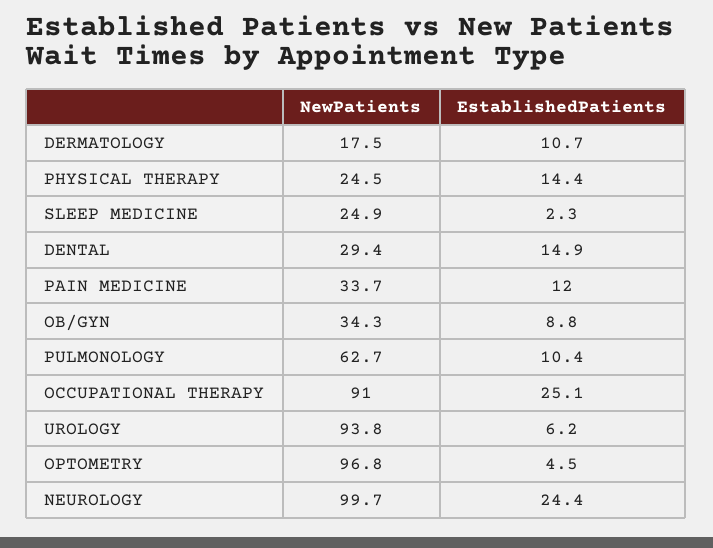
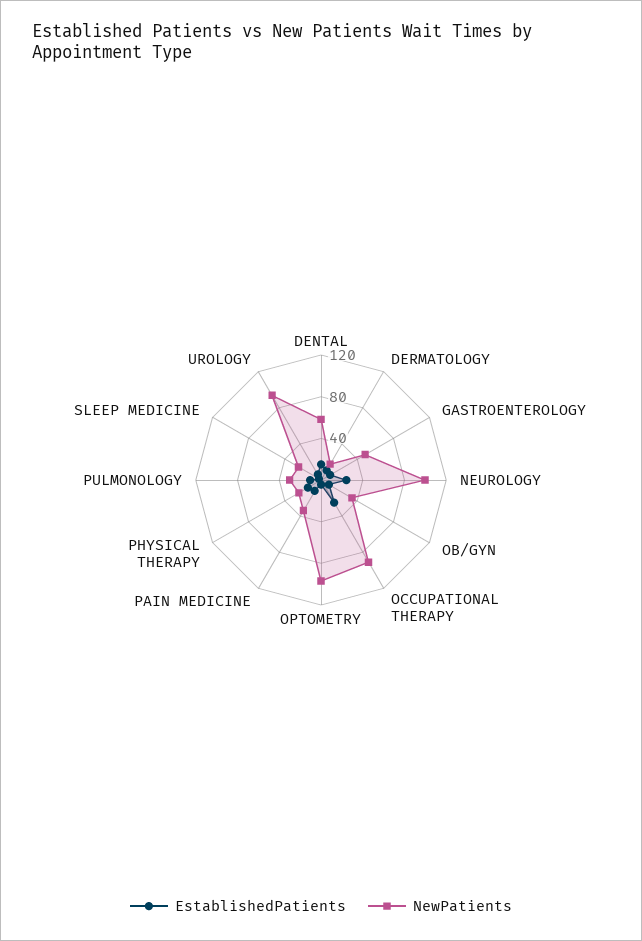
NewPatients, DENTAL: 29.4 -> 60
NewPatients, PULMONOLOGY: 62.7 -> 30
EstablishedPatients, GASTROENTEROLOGY: none -> 10
NewPatients, GASTROENTEROLOGY: none -> 50

